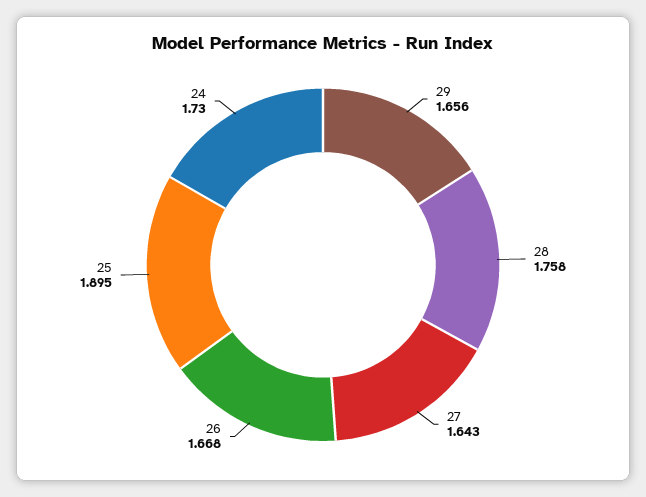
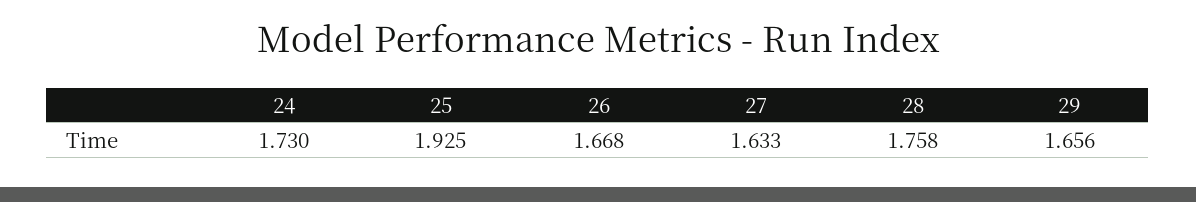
27: 1.643 -> 1.633
25: 1.895 -> 1.925

